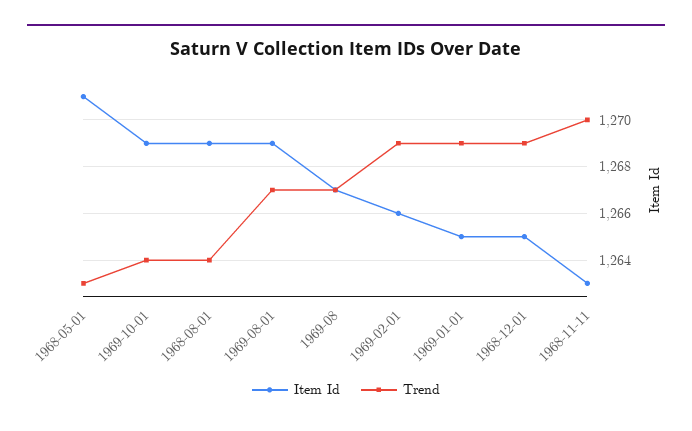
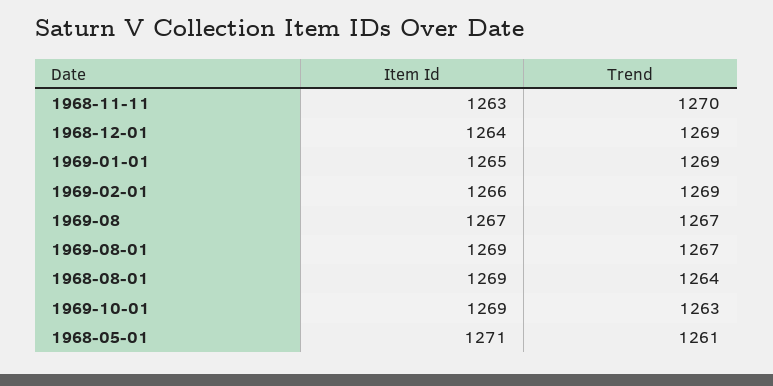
Trend, 1968-05-01: 1263 -> 1261
Trend, 1969-10-01: 1264 -> 1263
Item Id, 1968-12-01: 1265 -> 1264

